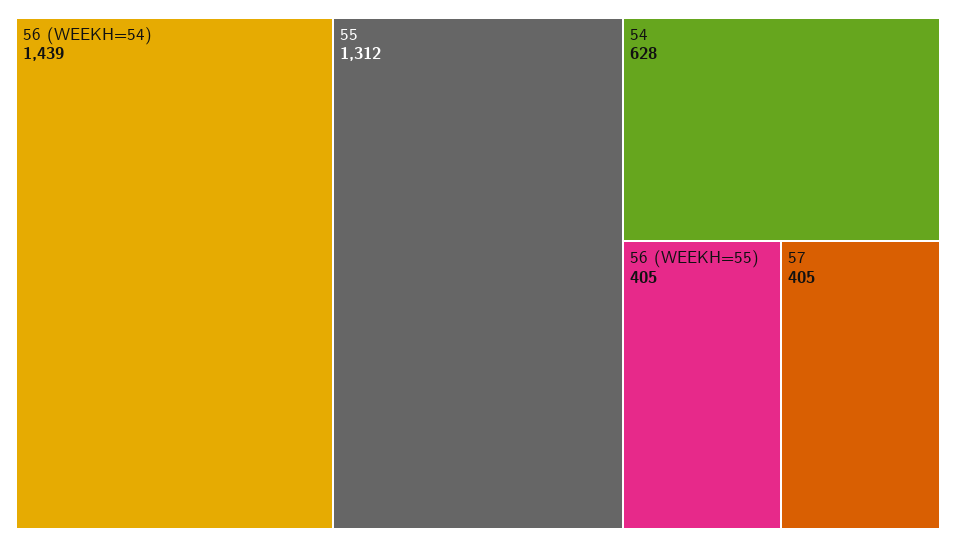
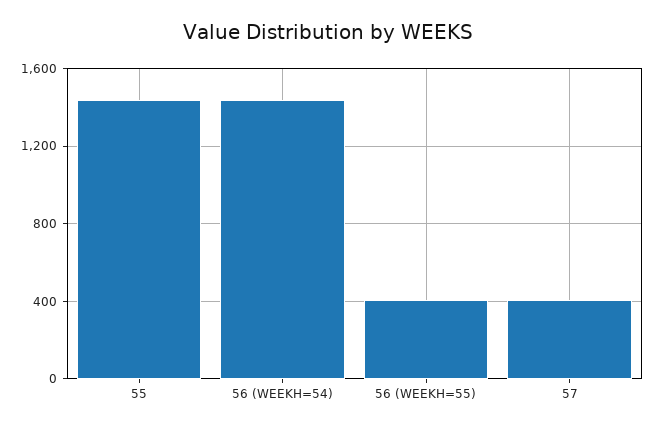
55: 1312 -> 1450
54: 628 -> none

